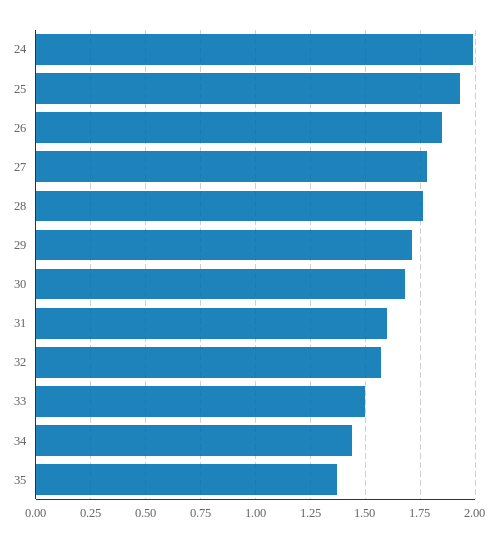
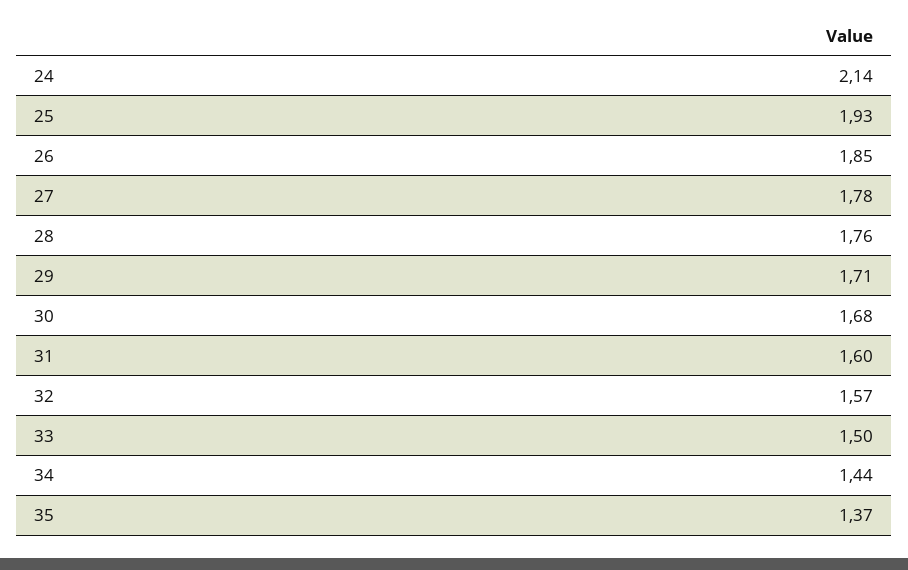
24: 2 -> 2.14

